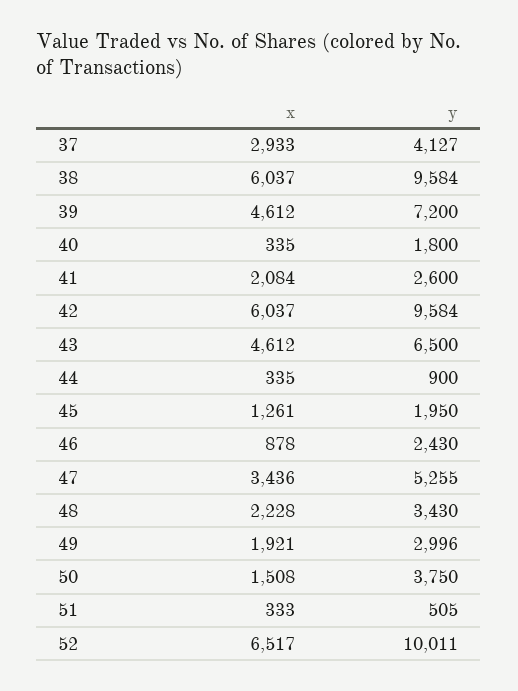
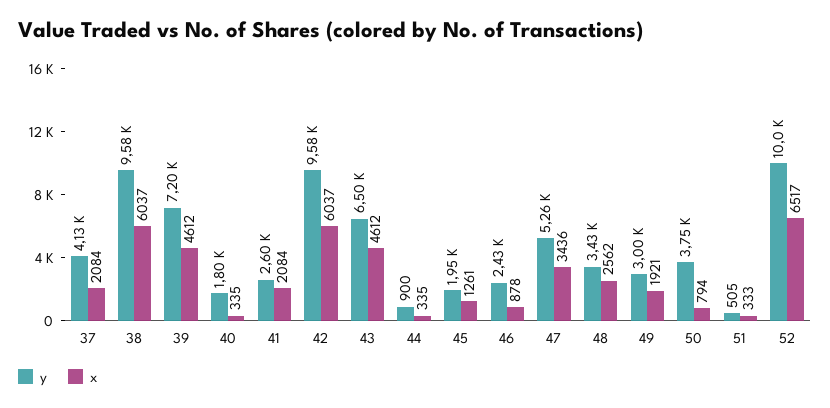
x, 37: 2933 -> 2084
x, 48: 2228 -> 2562
x, 50: 1508 -> 794

